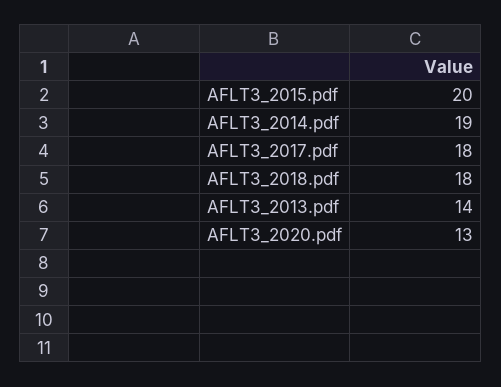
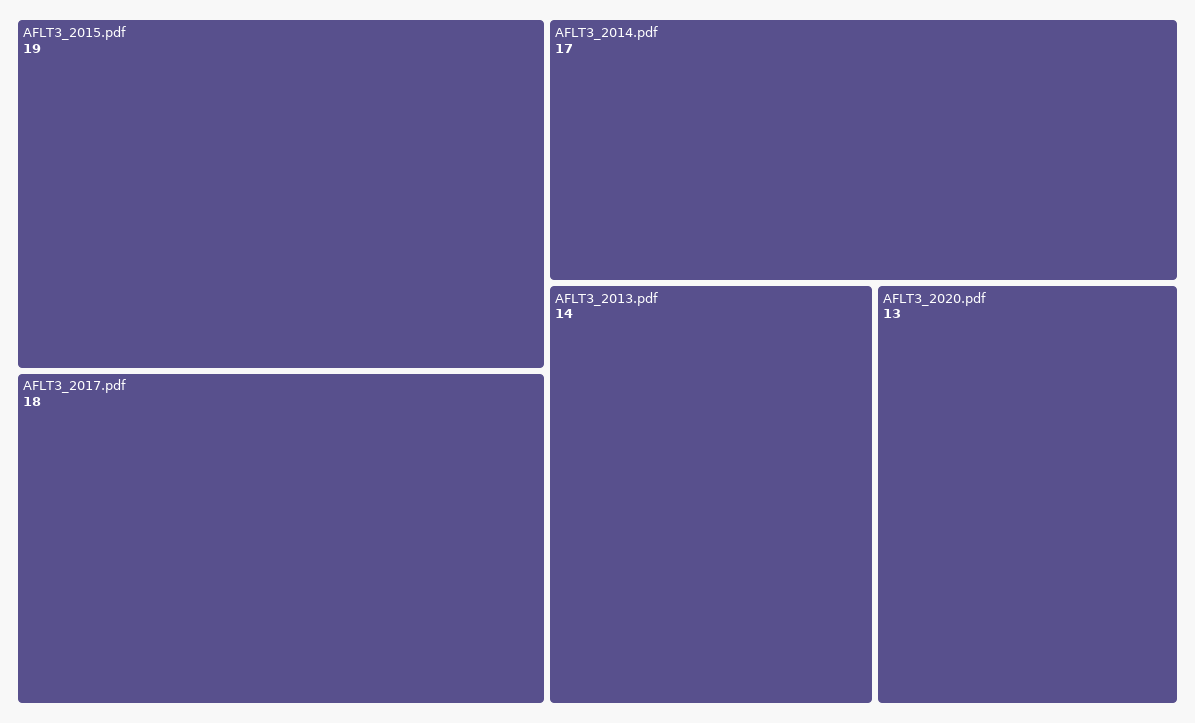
AFLT3_2015.pdf: 20 -> 19
AFLT3_2014.pdf: 19 -> 17
AFLT3_2018.pdf: 18 -> none

